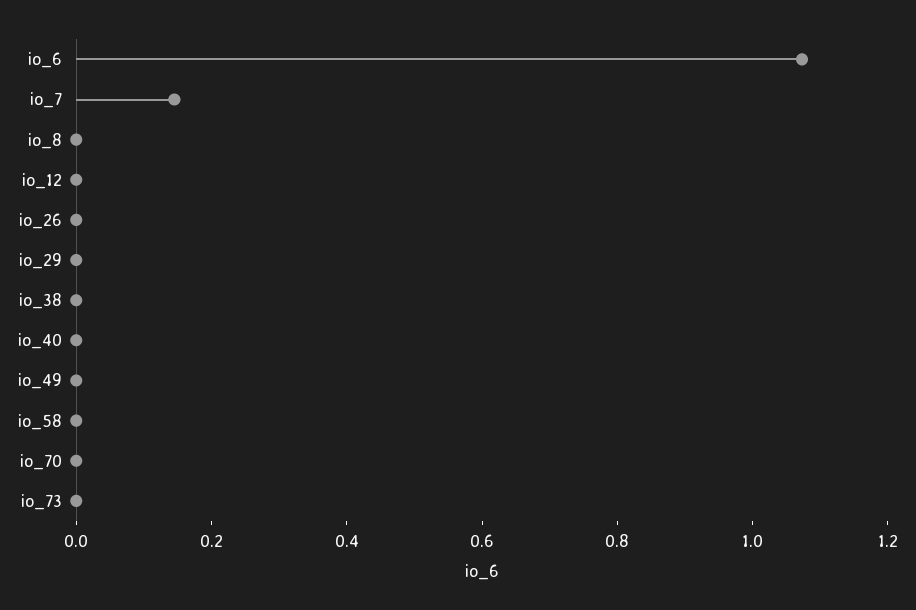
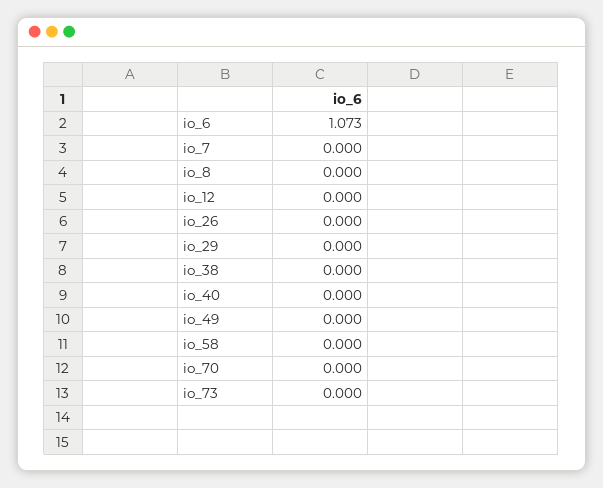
io_7: 0.15 -> 0

